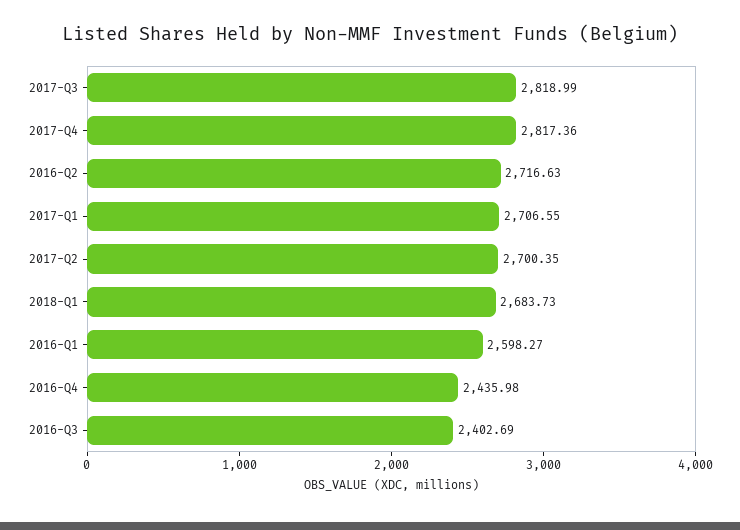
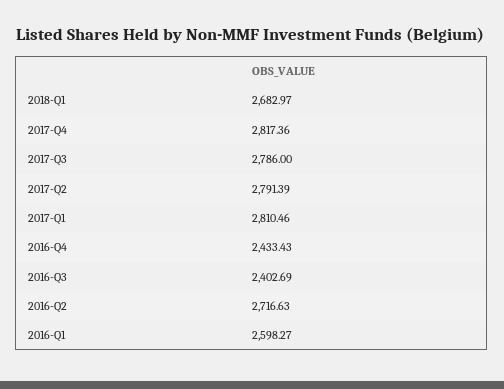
2017-Q3: 2818.99 -> 2786
2017-Q1: 2706.55 -> 2810.46
2017-Q2: 2700.35 -> 2791.39
2018-Q1: 2683.73 -> 2682.97
2016-Q4: 2435.98 -> 2433.43

